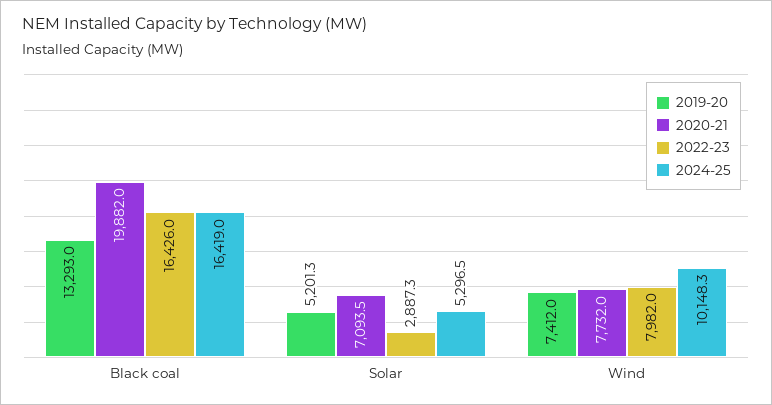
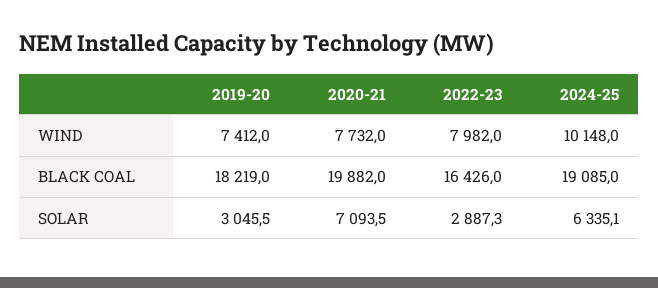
2019-20, Black coal: 13293 -> 18219
2024-25, Black coal: 16419 -> 19085
2019-20, Solar: 5201.3 -> 3045.5
2024-25, Solar: 5296.5 -> 6335.1
2024-25, Wind: 10148.3 -> 10148

